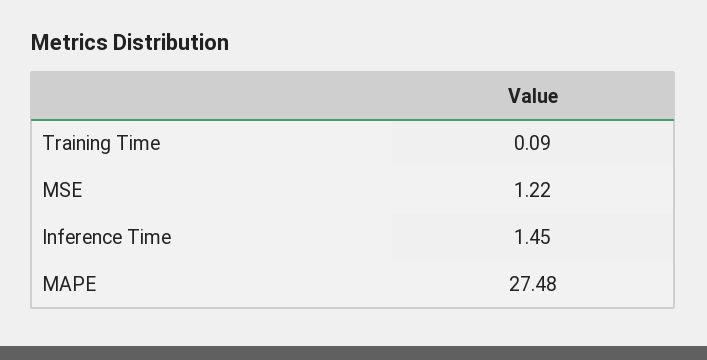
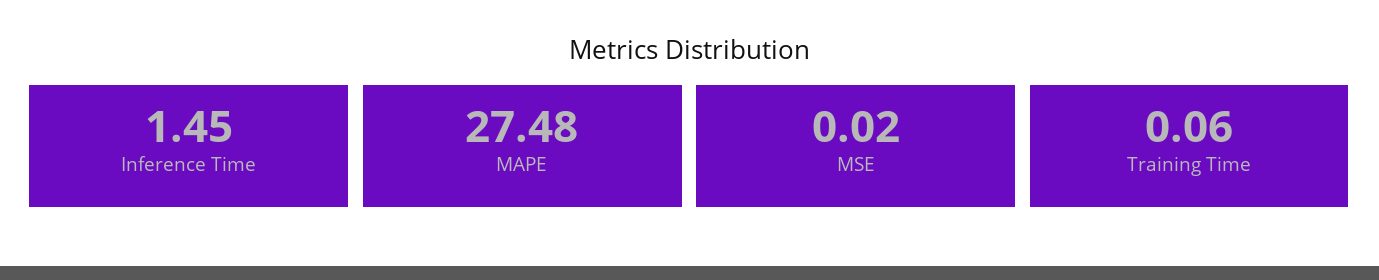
Training Time: 0.09 -> 0.06
MSE: 1.22 -> 0.02

